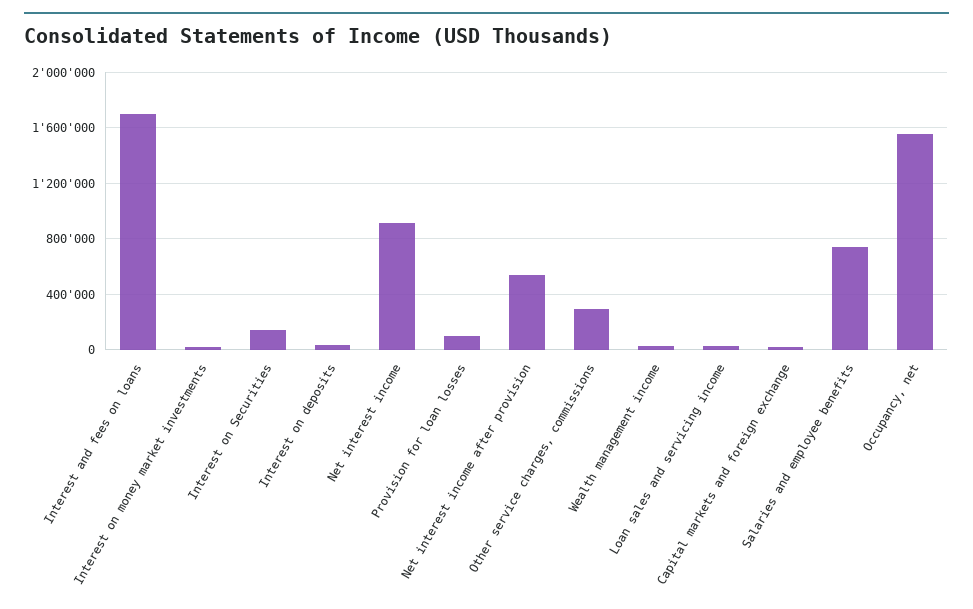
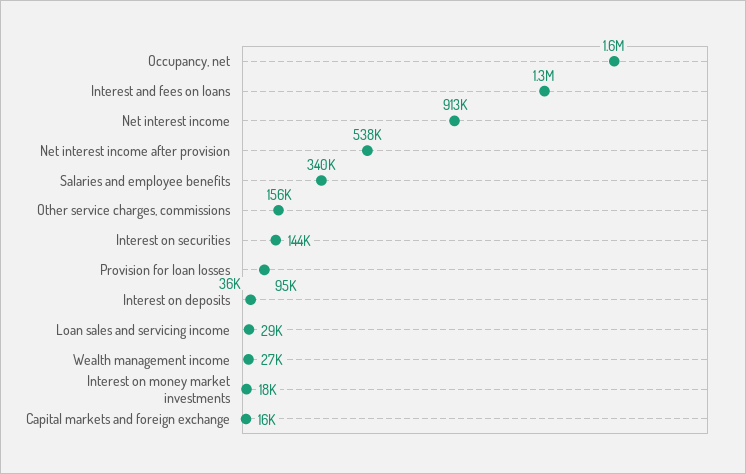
Interest and fees on loans: 1700000 -> 1300000
Other service charges, commissions: 300000 -> 156000
Salaries and employee benefits: 750000 -> 340000

